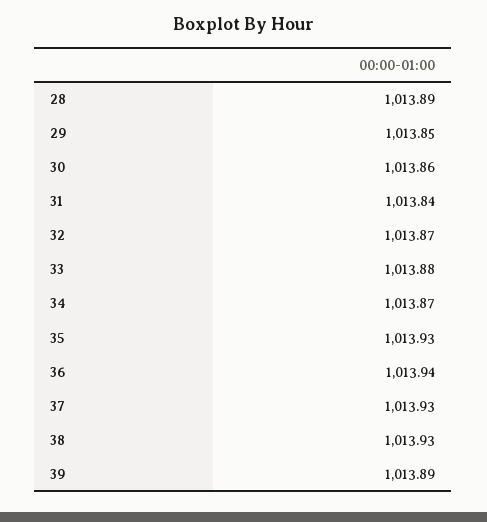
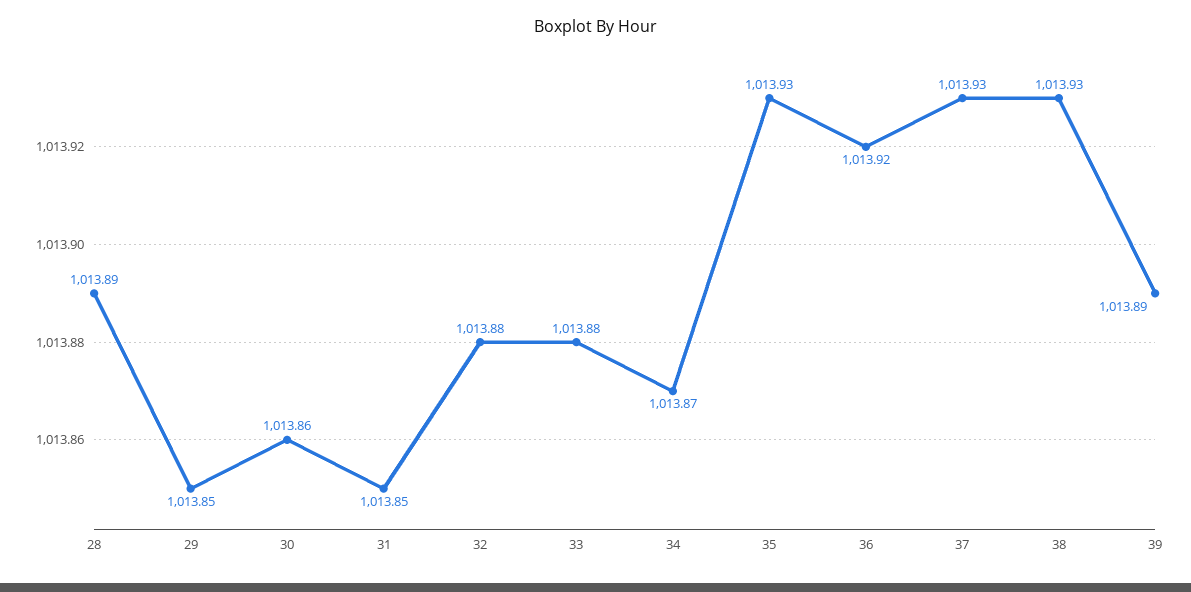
31: 1013.84 -> 1013.85
32: 1013.87 -> 1013.88
36: 1013.94 -> 1013.92

